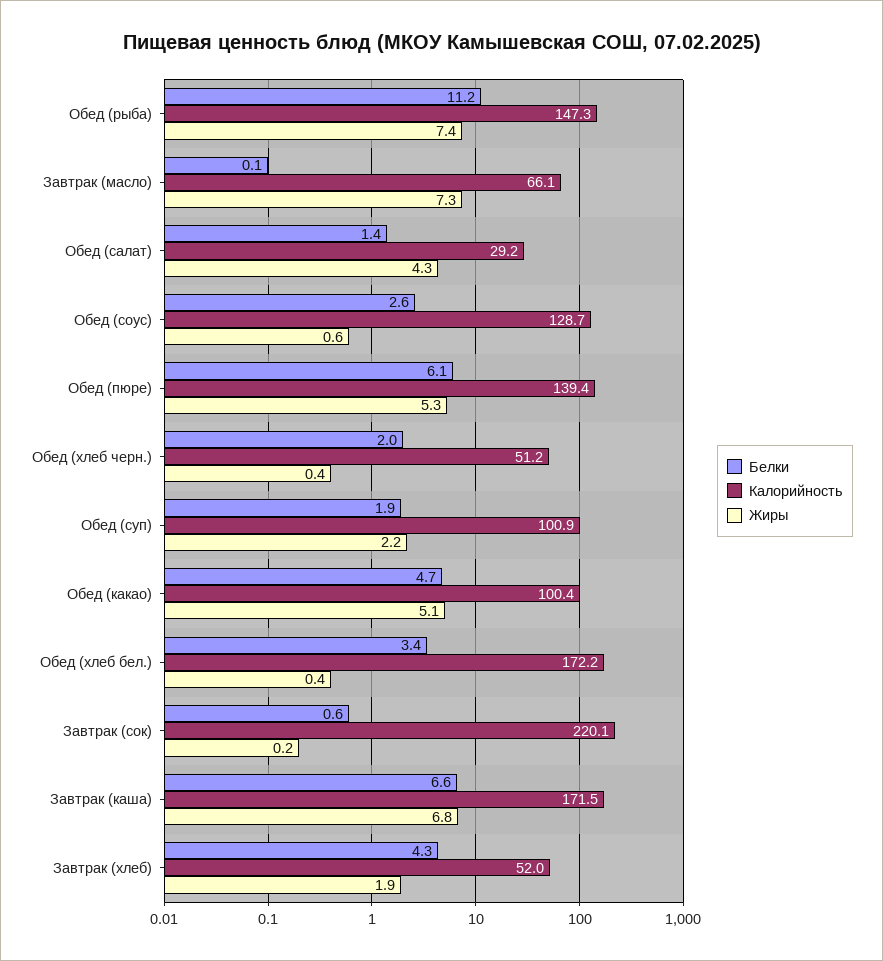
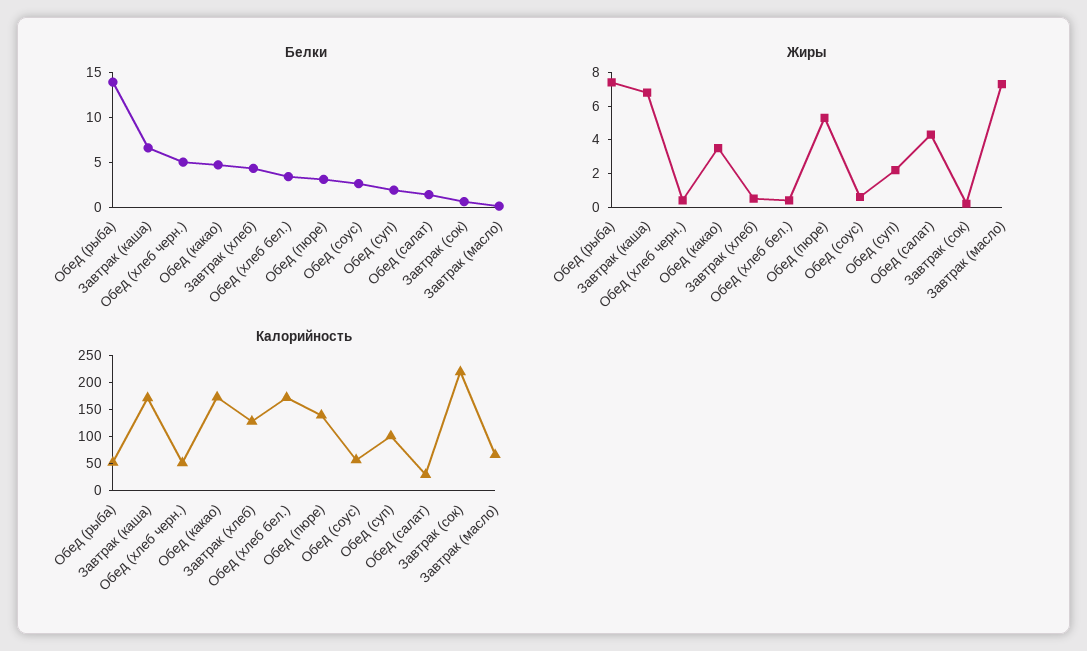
Белки, Обед (рыба): 11.2 -> 14
Калорийность, Обед (рыба): 147.3 -> 50
Калорийность, Обед (соус): 128.7 -> 50
Белки, Обед (пюре): 6.1 -> 3
Белки, Обед (хлеб черн.): 2 -> 5
Калорийность, Обед (какао): 100.4 -> 175
Жиры, Обед (какао): 5.1 -> 3.5
Калорийность, Завтрак (хлеб): 52 -> 125
Жиры, Завтрак (хлеб): 1.9 -> 0.5

